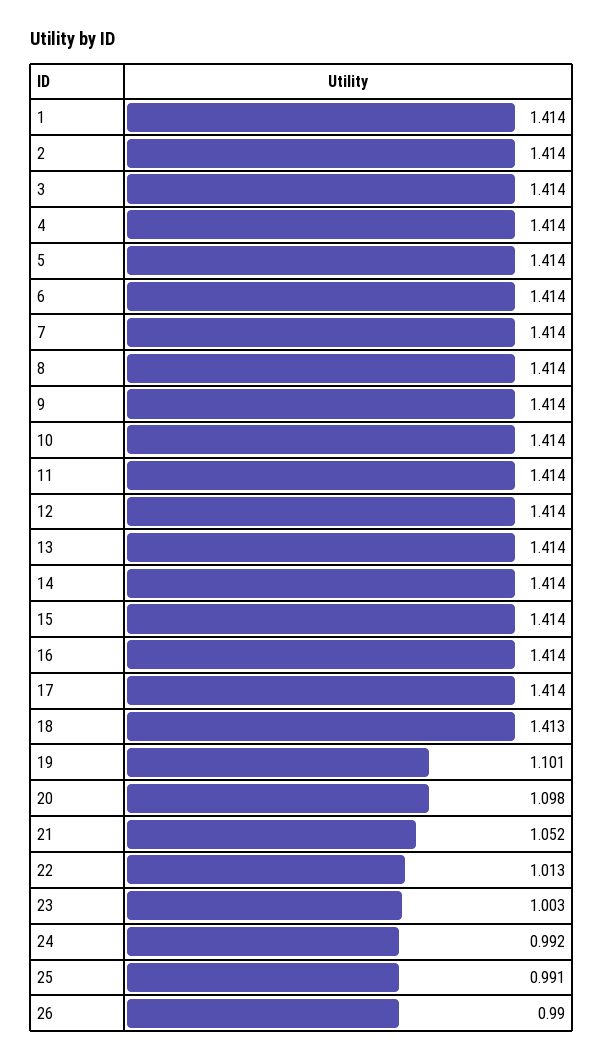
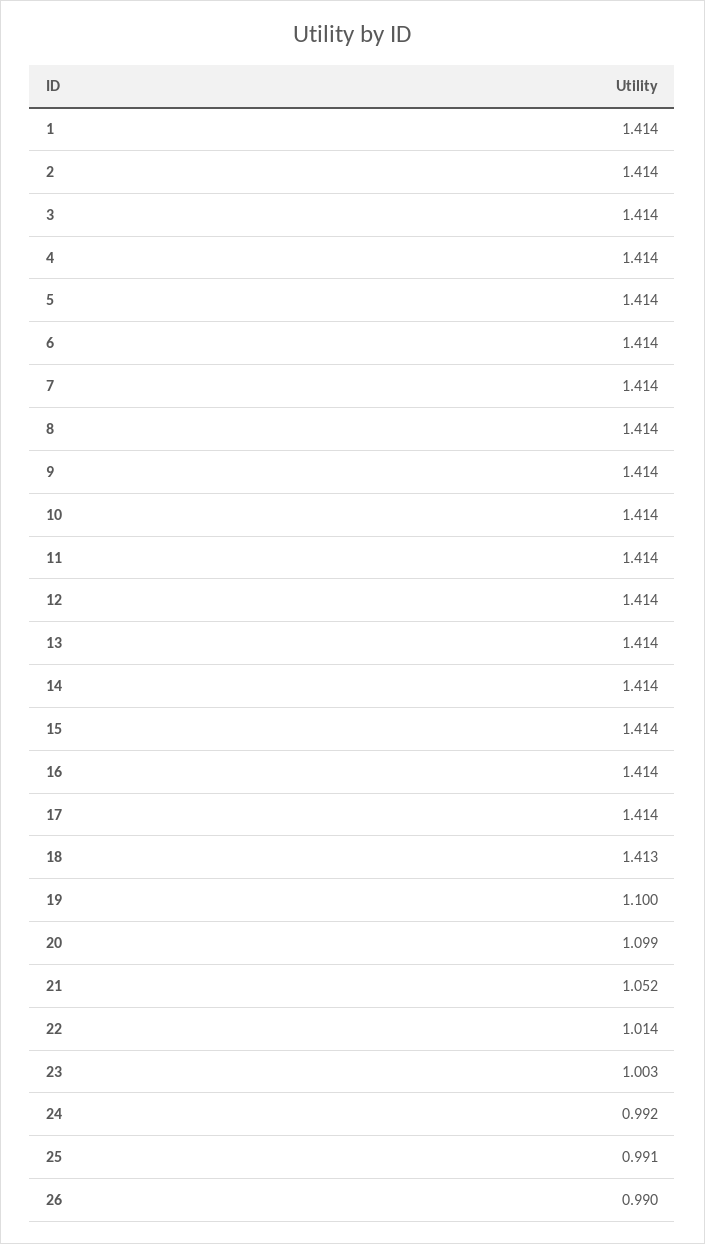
19: 1.101 -> 1.1
20: 1.098 -> 1.099
22: 1.013 -> 1.014

